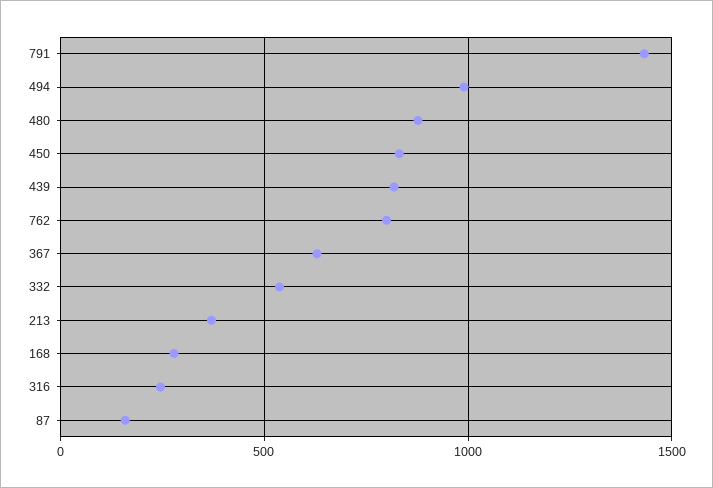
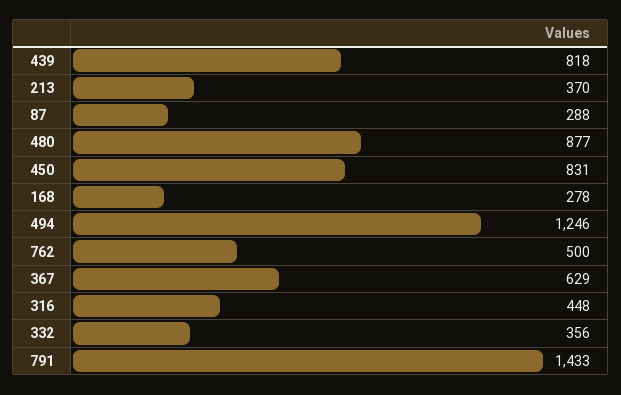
494: 1000 -> 1246
762: 800 -> 500
332: 550 -> 356
316: 250 -> 448
87: 150 -> 288

